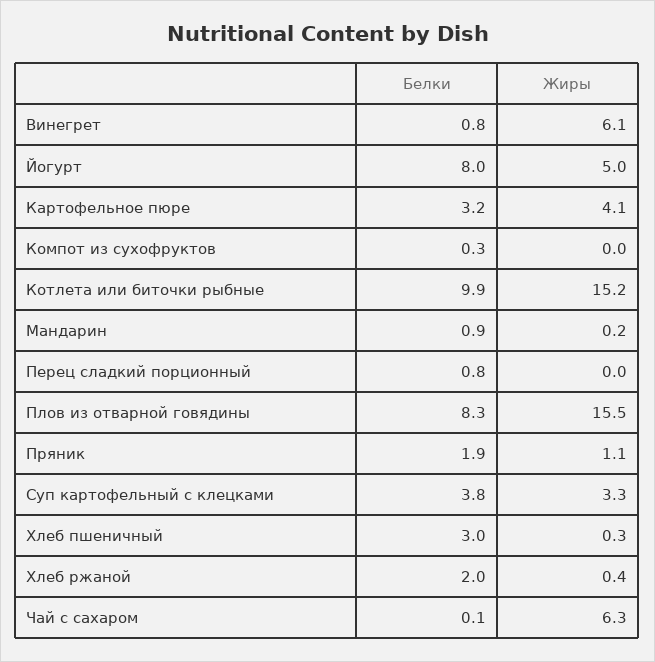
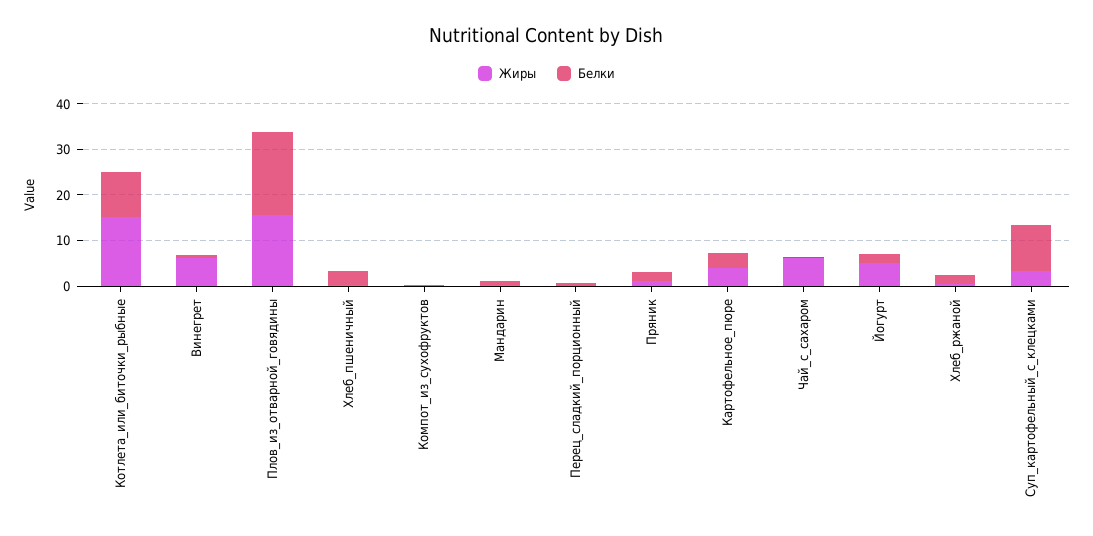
Белки, Йогурт: 8 -> 2
Белки, Плов из отварной говядины: 8.3 -> 18
Белки, Суп картофельный с клецками: 3.8 -> 10

